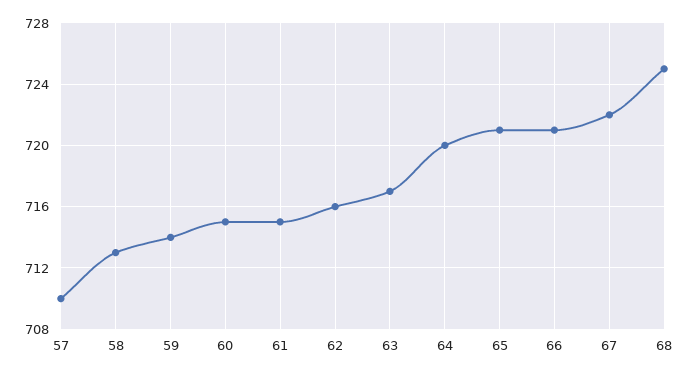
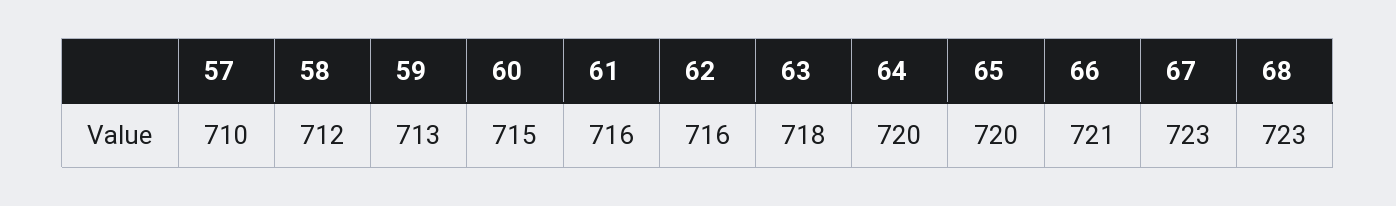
58: 713 -> 712
59: 714 -> 713
61: 715 -> 716
63: 717 -> 718
65: 721 -> 720
67: 722 -> 723
68: 725 -> 723

